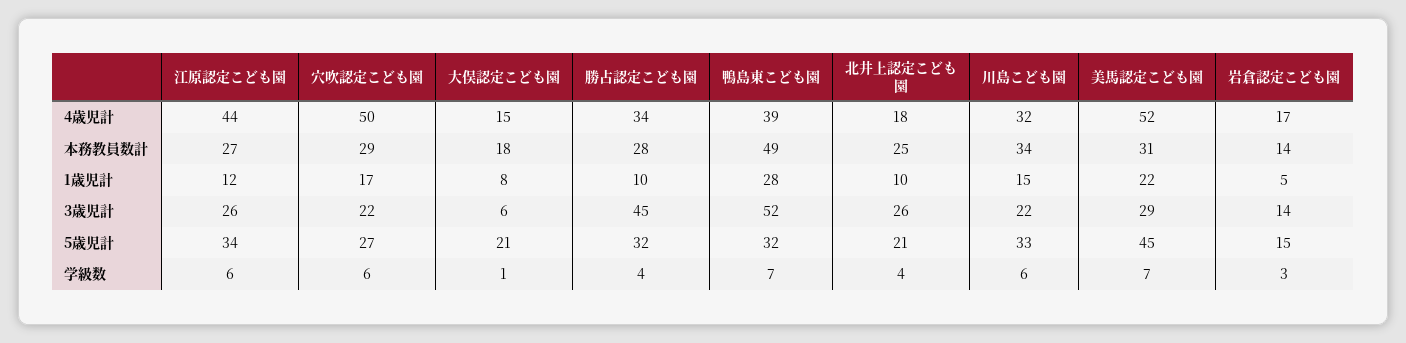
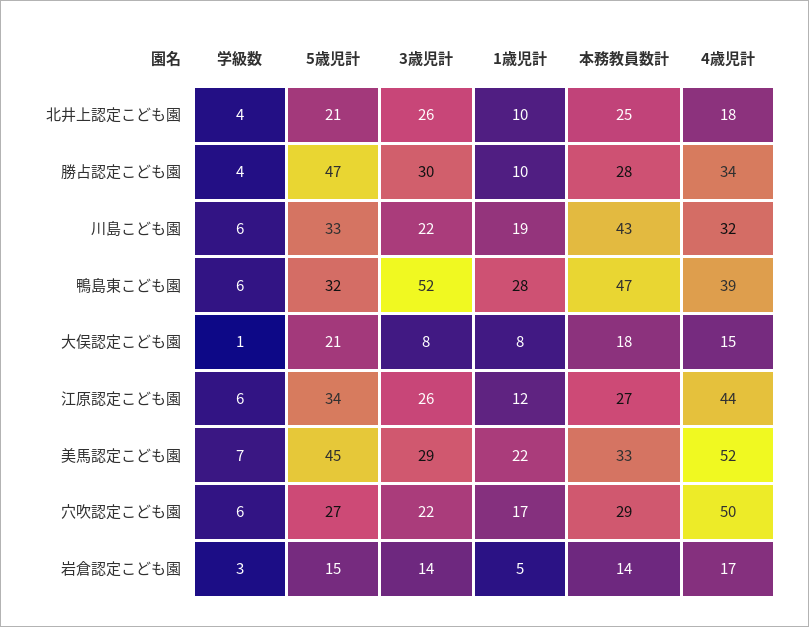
鴨島東こども園, 本務教員数計: 49 -> 47
川島こども園, 本務教員数計: 34 -> 43
美馬認定こども園, 本務教員数計: 31 -> 33
川島こども園, 1歳児計: 15 -> 19
大俣認定こども園, 3歳児計: 6 -> 8
勝占認定こども園, 3歳児計: 45 -> 30
勝占認定こども園, 5歳児計: 32 -> 47
鴨島東こども園, 学級数: 7 -> 6

